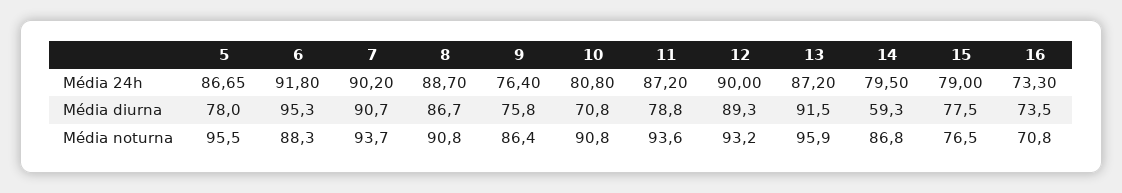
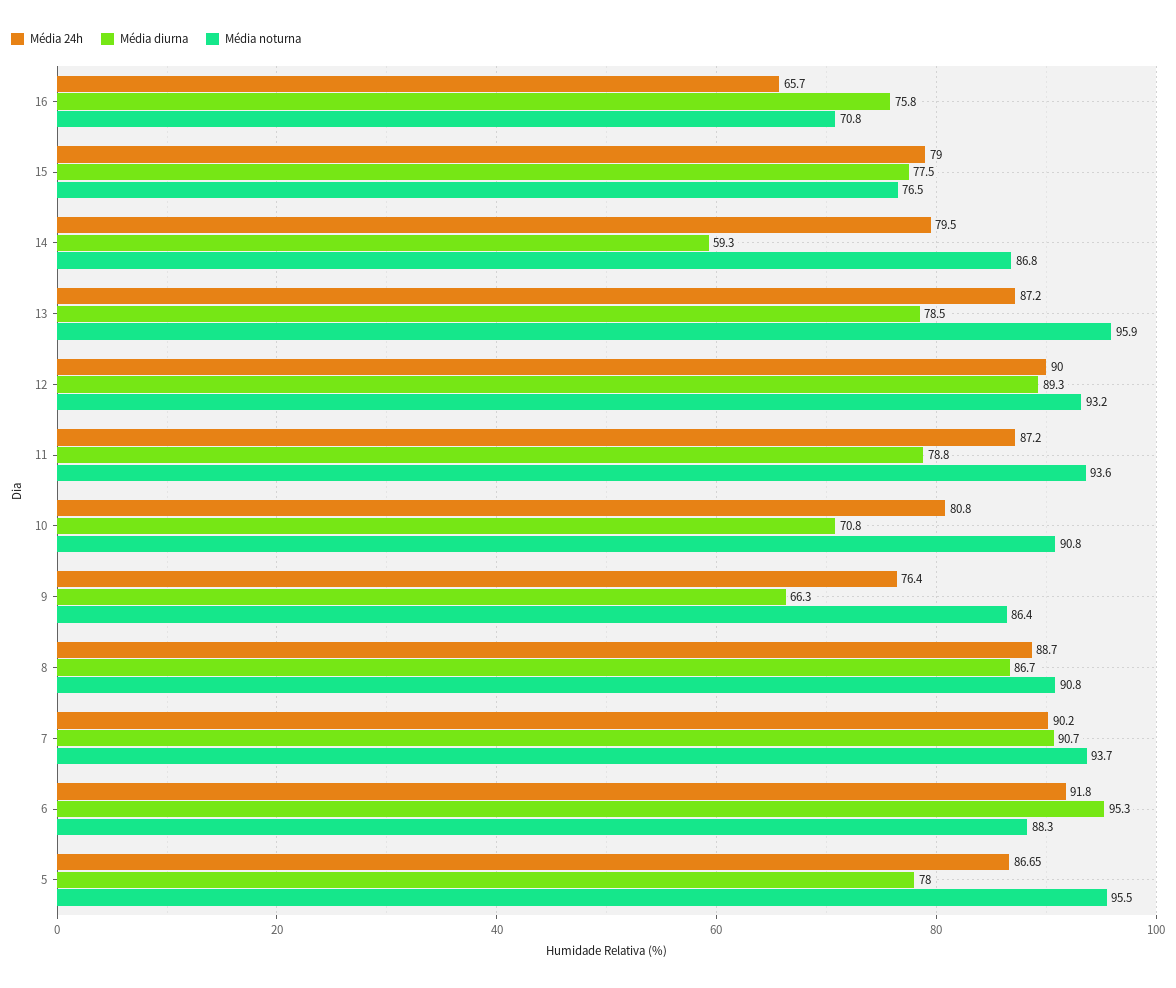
Média 24h, 16: 73.3 -> 65.7
Média diurna, 9: 75.8 -> 66.3
Média diurna, 13: 91.5 -> 78.5
Média diurna, 16: 73.5 -> 75.8

